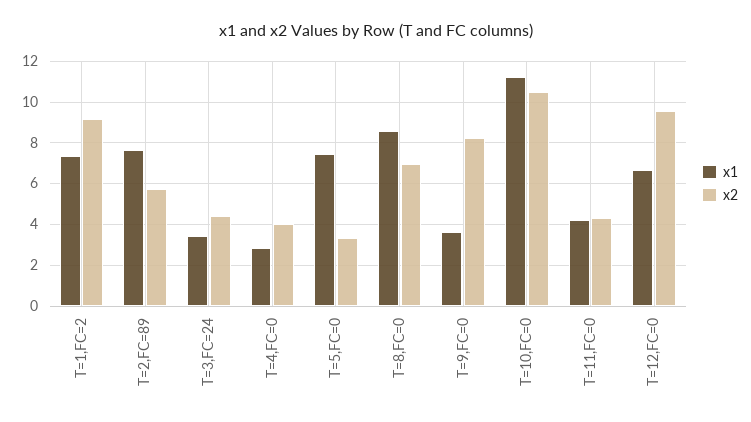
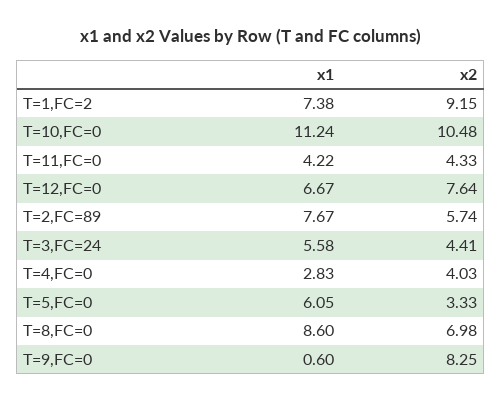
x1, T=3,FC=24: 3.5 -> 5.58
x1, T=5,FC=0: 7.5 -> 6.05
x1, T=9,FC=0: 3.5 -> 0.6
x2, T=12,FC=0: 9.5 -> 7.64

